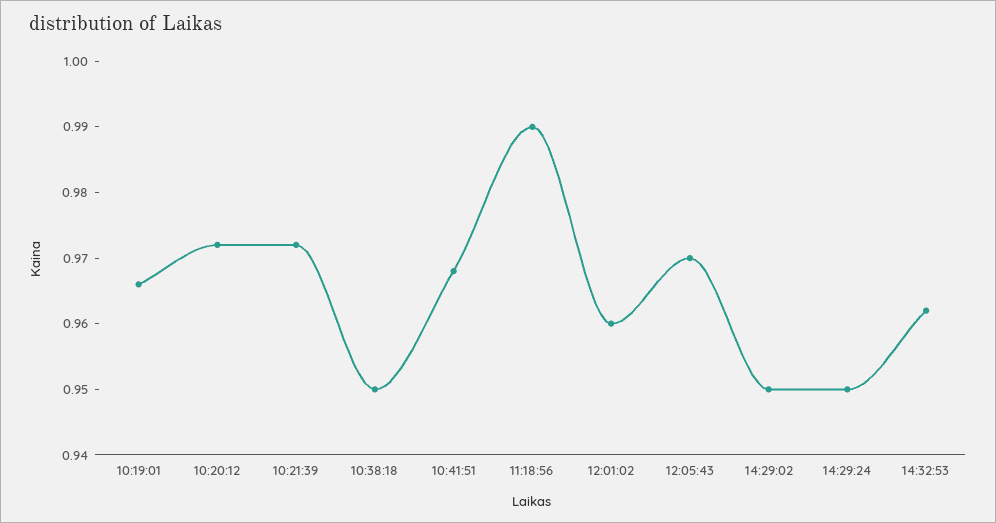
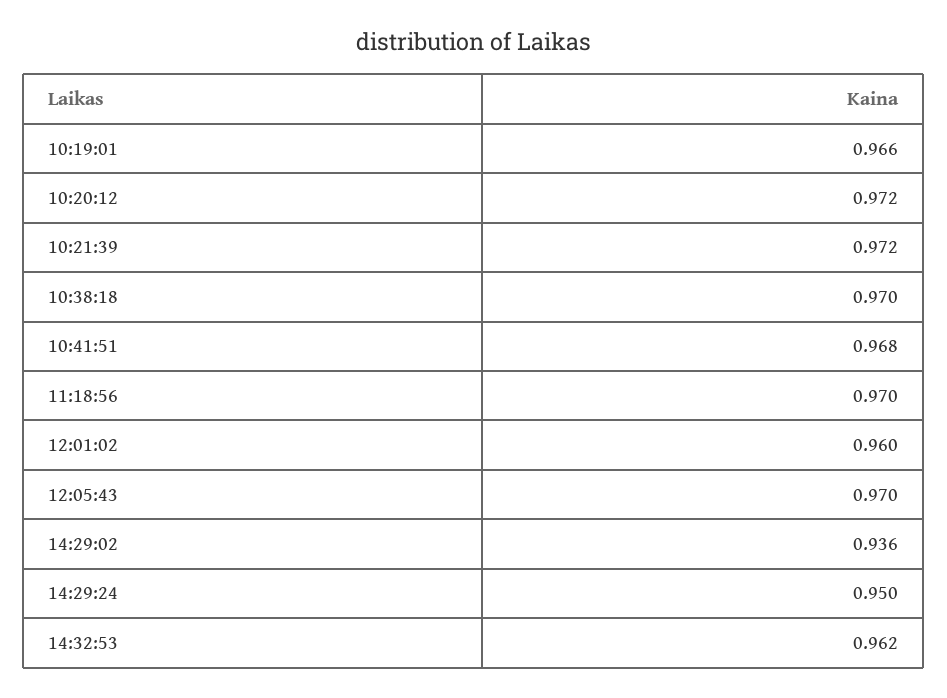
10:38:18: 0.95 -> 0.97
11:18:56: 0.99 -> 0.97
14:29:02: 0.95 -> 0.936

